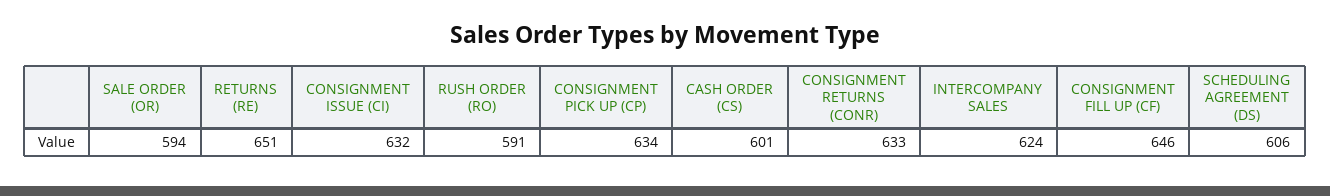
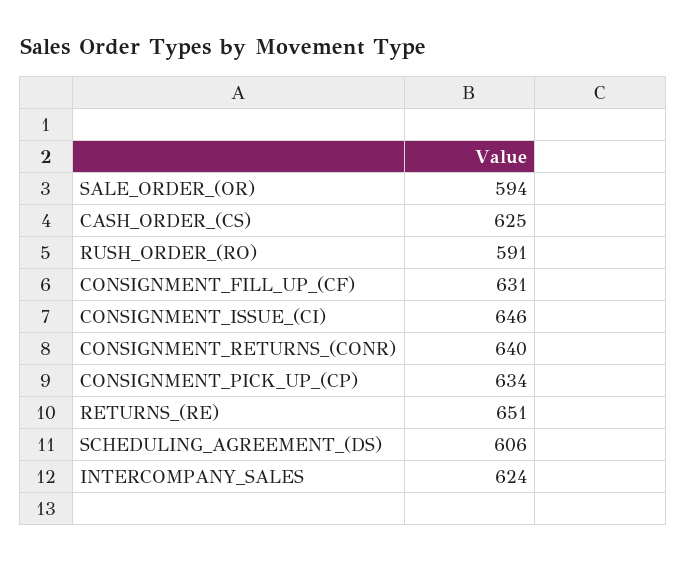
CONSIGNMENT ISSUE (CI): 632 -> 646
CASH ORDER (CS): 601 -> 625
CONSIGNMENT RETURNS (CONR): 633 -> 640
CONSIGNMENT FILL UP (CF): 646 -> 631

